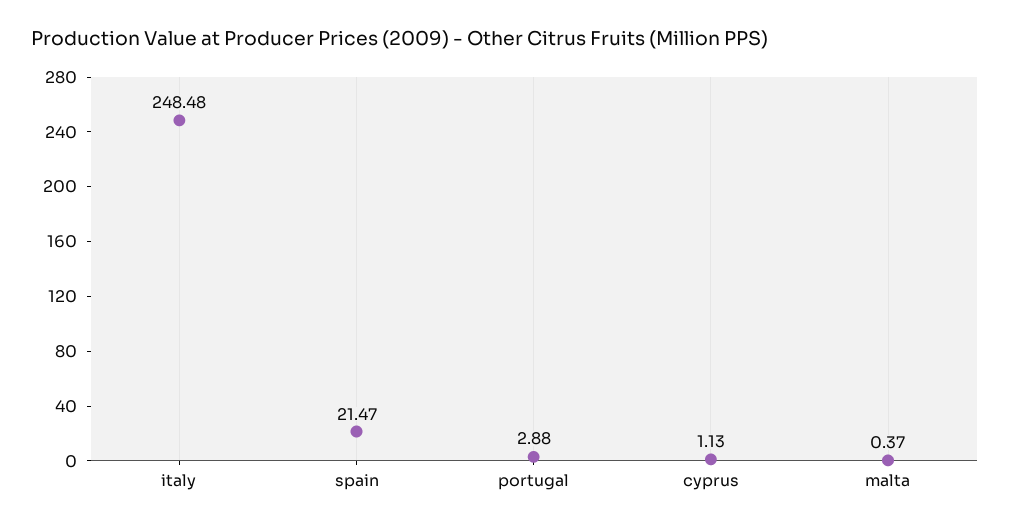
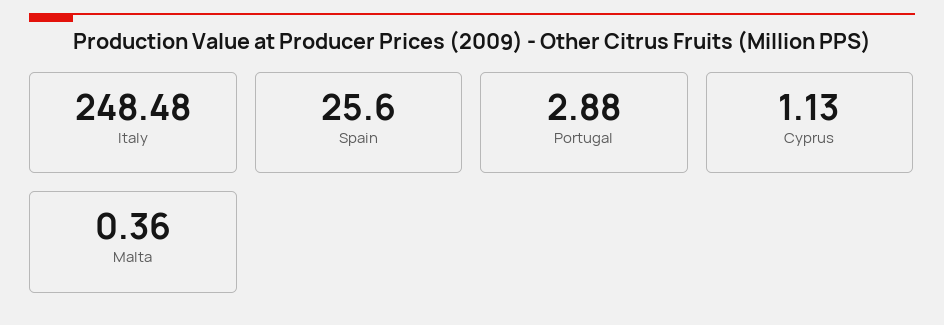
spain: 21.47 -> 25.6
malta: 0.37 -> 0.36

